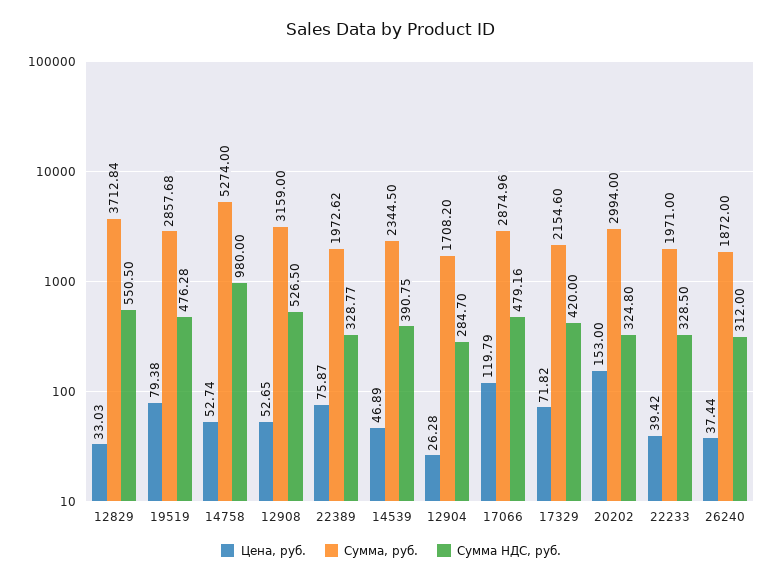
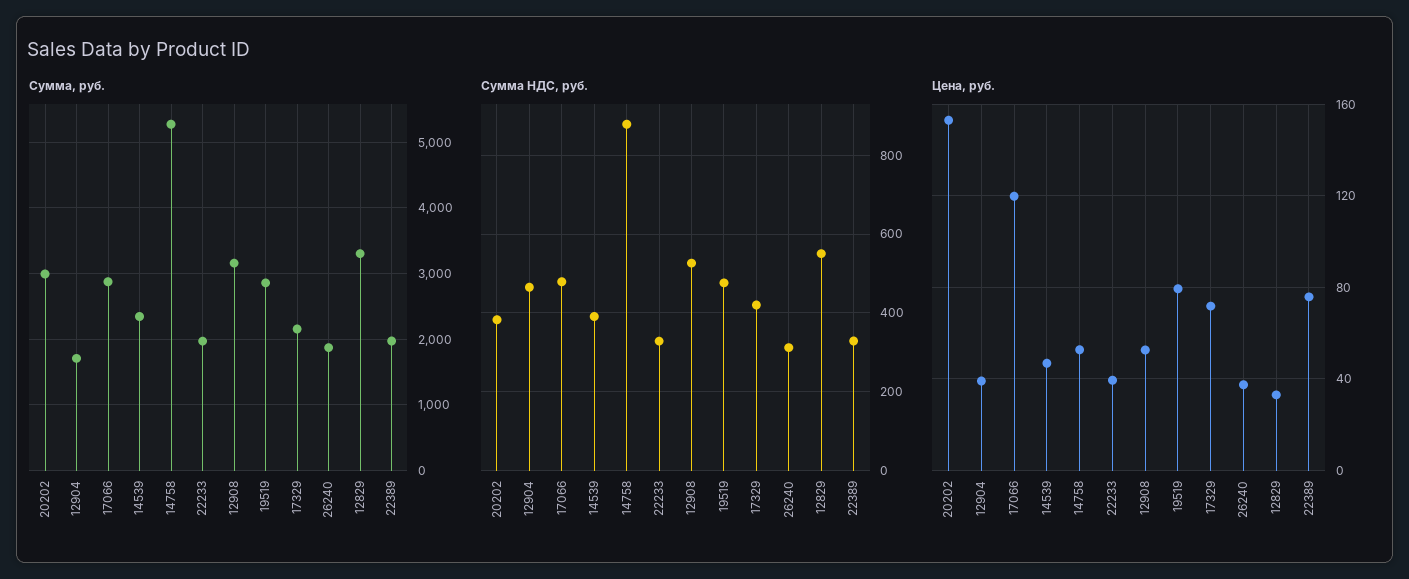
Сумма, руб., 12829: 3712.84 -> 3300
Сумма НДС, руб., 14758: 980 -> 880
Цена, руб., 12904: 26.28 -> 40
Сумма НДС, руб., 12904: 284.7 -> 460
Сумма НДС, руб., 20202: 324.8 -> 380

